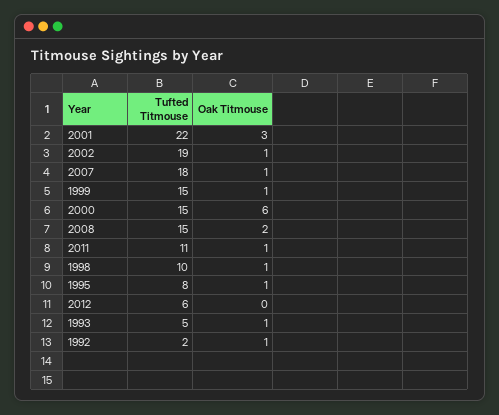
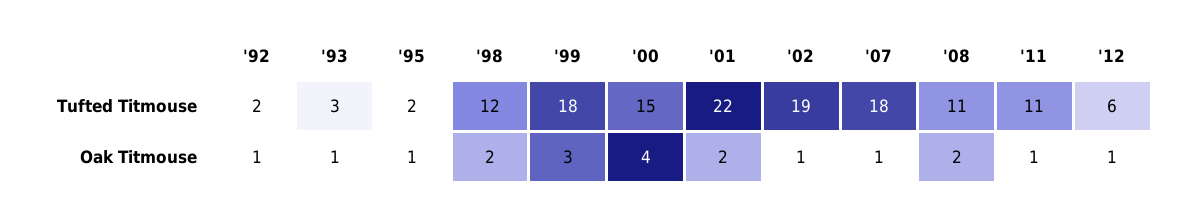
Oak Titmouse, 2001: 3 -> 2
Tufted Titmouse, 1999: 15 -> 18
Oak Titmouse, 1999: 1 -> 3
Oak Titmouse, 2000: 6 -> 4
Tufted Titmouse, 2008: 15 -> 11
Tufted Titmouse, 1998: 10 -> 12
Oak Titmouse, 1998: 1 -> 2
Tufted Titmouse, 1995: 8 -> 2
Oak Titmouse, 2012: 0 -> 1
Tufted Titmouse, 1993: 5 -> 3

